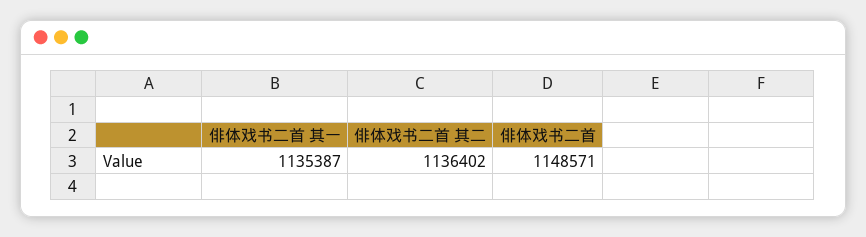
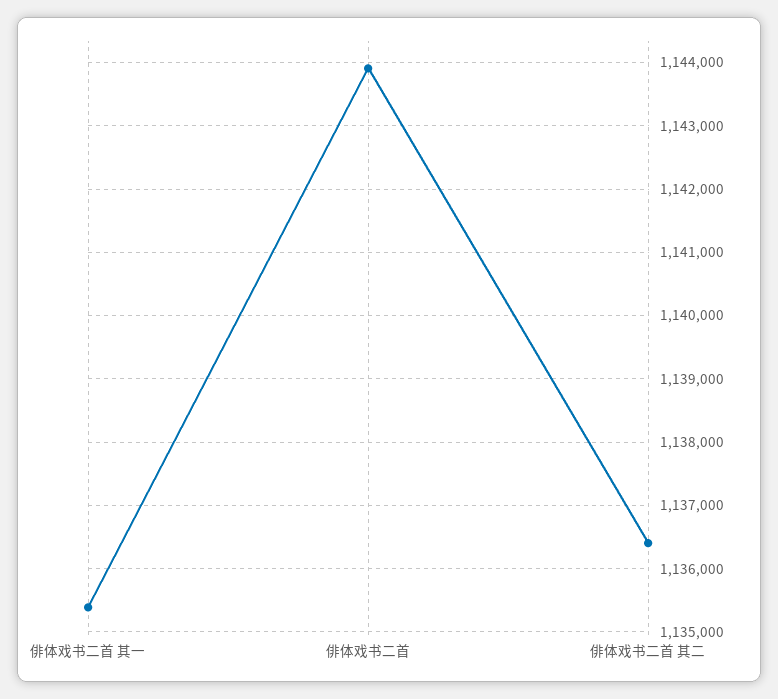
俳体戏书二首: 1148571 -> 1143900

